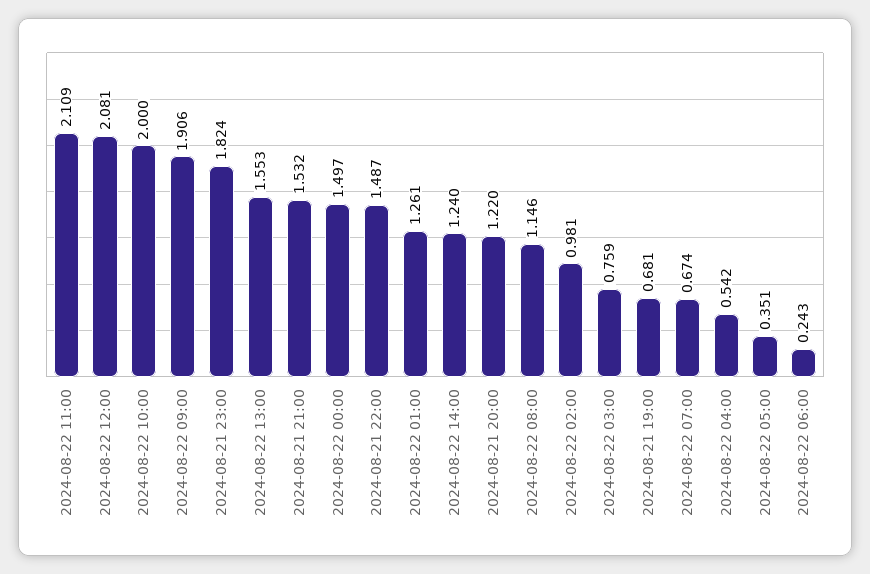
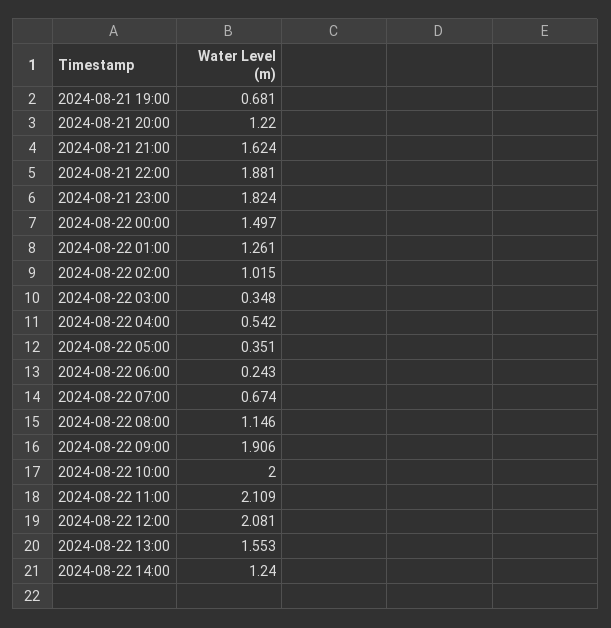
2024-08-21 21:00: 1.532 -> 1.624
2024-08-21 22:00: 1.487 -> 1.881
2024-08-22 02:00: 0.981 -> 1.015
2024-08-22 03:00: 0.759 -> 0.348

